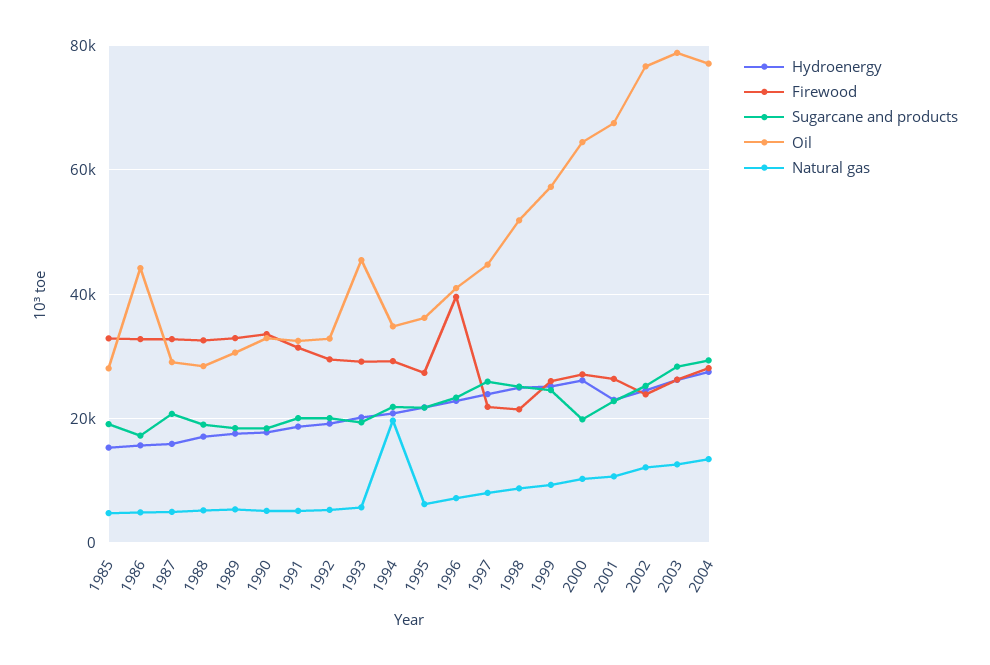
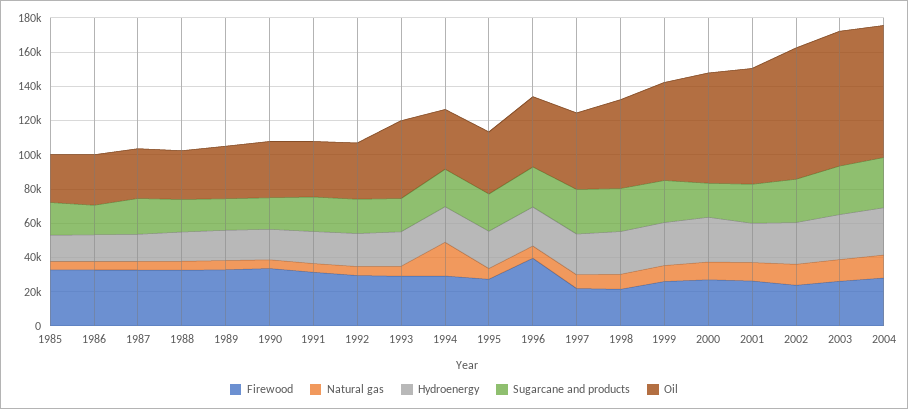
Oil, 1986: 44000 -> 30000

